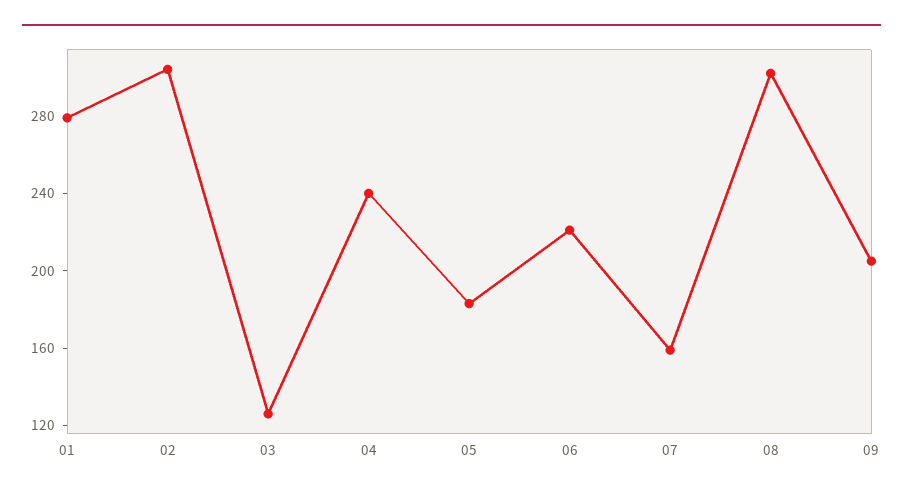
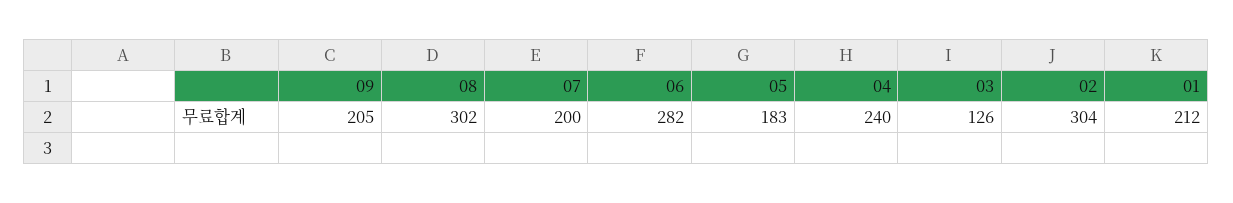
01: 280 -> 212
06: 220 -> 282
07: 160 -> 200

